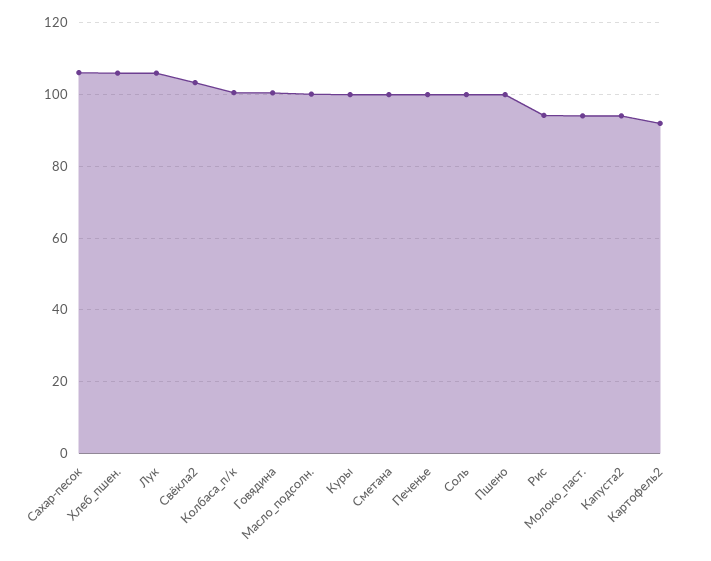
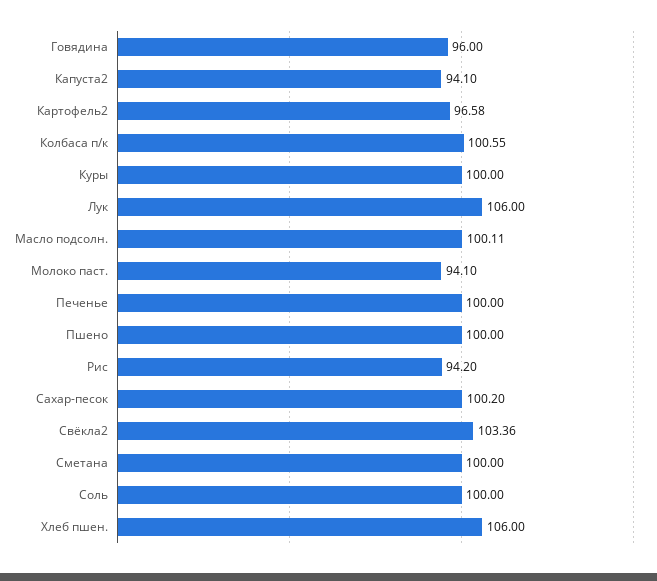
Сахар-песок: 106 -> 100.2
Говядина: 100 -> 96
Картофель2: 92 -> 96.58

